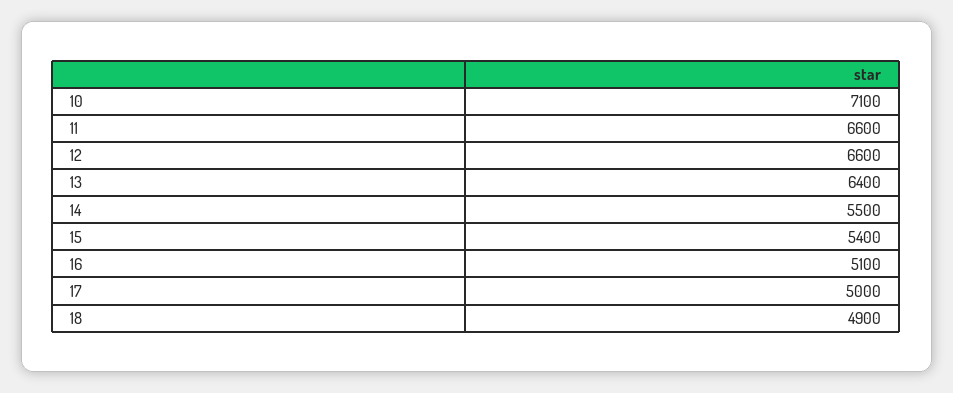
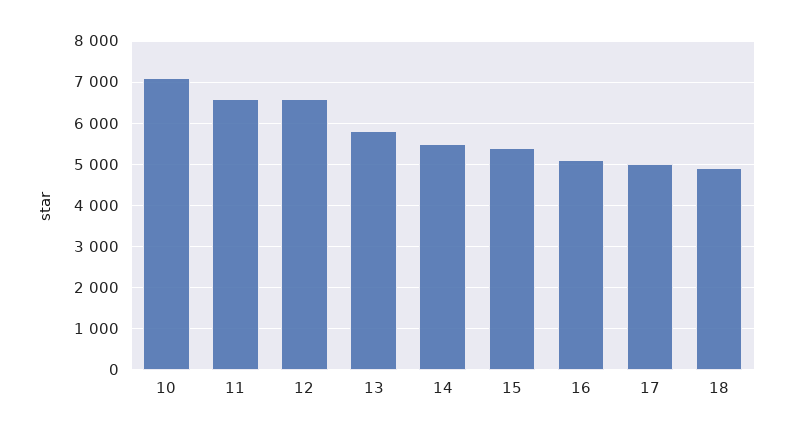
13: 6400 -> 5800

